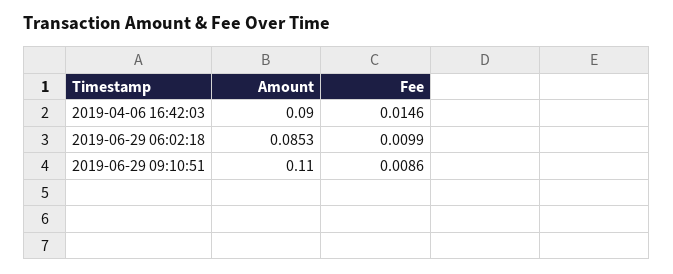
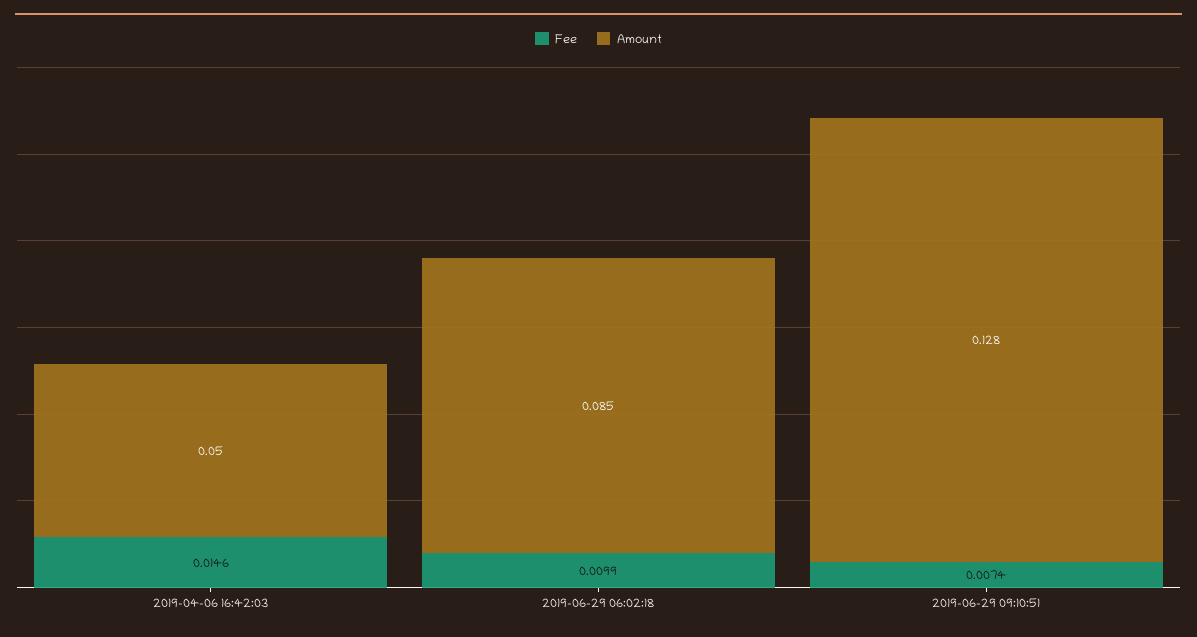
Amount, 2019-04-06 16:42:03: 0.09 -> 0.05
Amount, 2019-06-29 09:10:51: 0.11 -> 0.128
Fee, 2019-06-29 09:10:51: 0.0086 -> 0.0074

